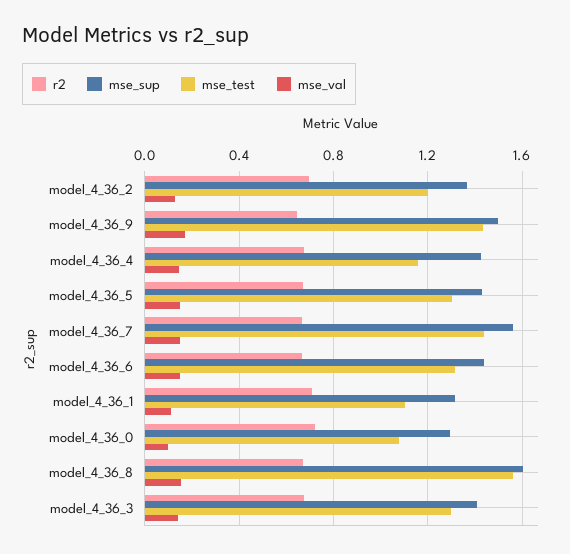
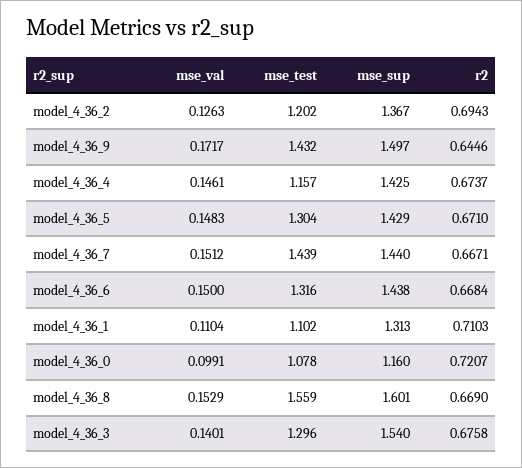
mse_sup, model_4_36_7: 1.55 -> 1.44
mse_sup, model_4_36_0: 1.3 -> 1.16
mse_sup, model_4_36_3: 1.4 -> 1.54

